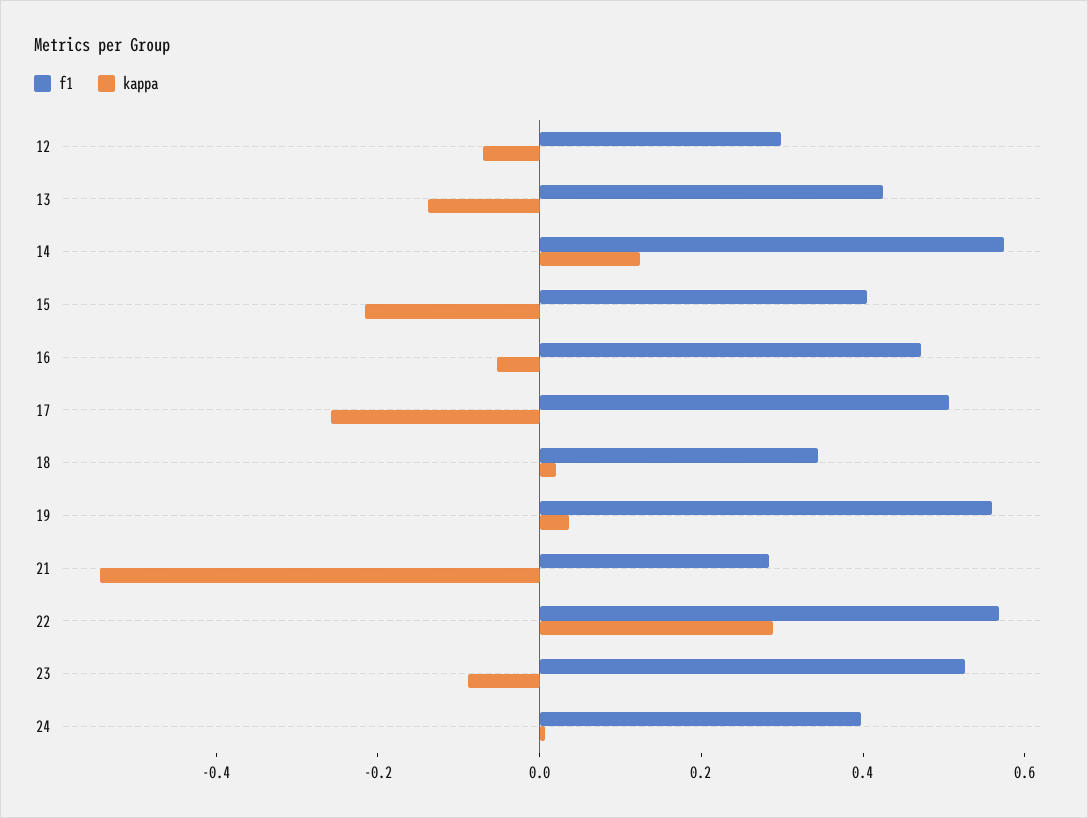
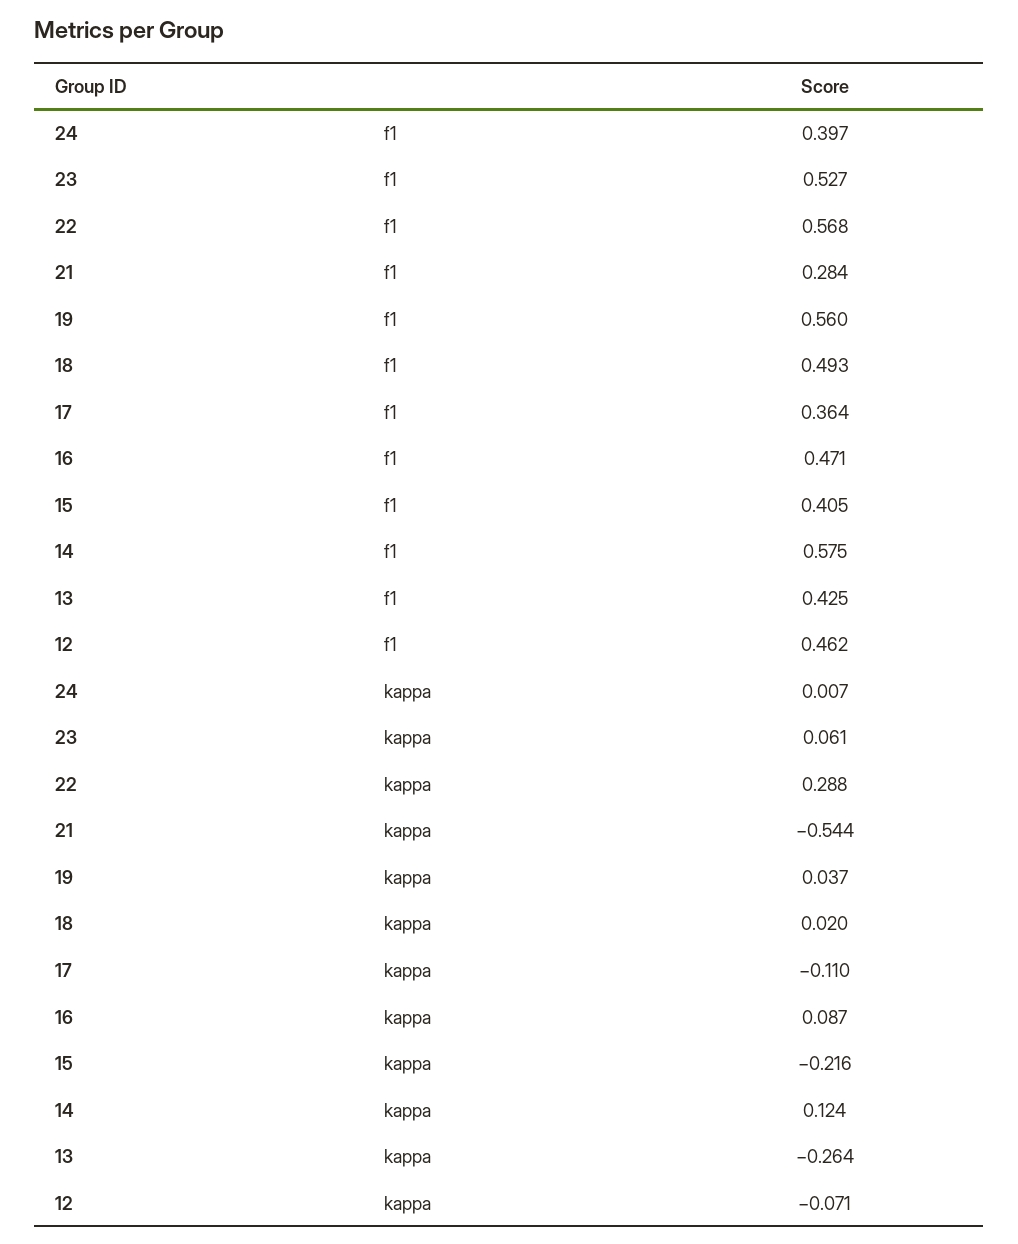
f1, 12: 0.3 -> 0.462
kappa, 13: -0.15 -> -0.264
kappa, 16: -0.05 -> 0.087
f1, 17: 0.5 -> 0.364
kappa, 17: -0.25 -> -0.11
f1, 18: 0.35 -> 0.493
kappa, 23: -0.1 -> 0.061

